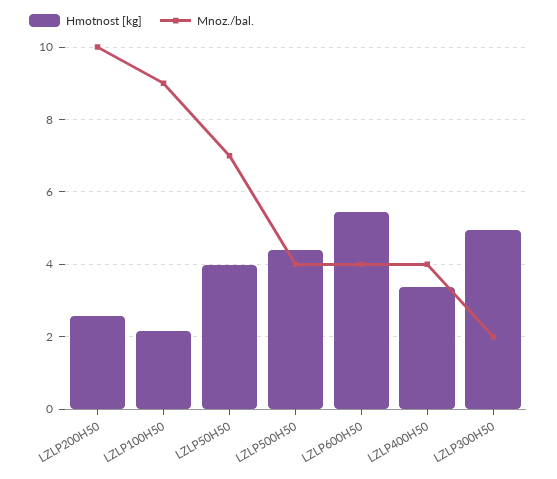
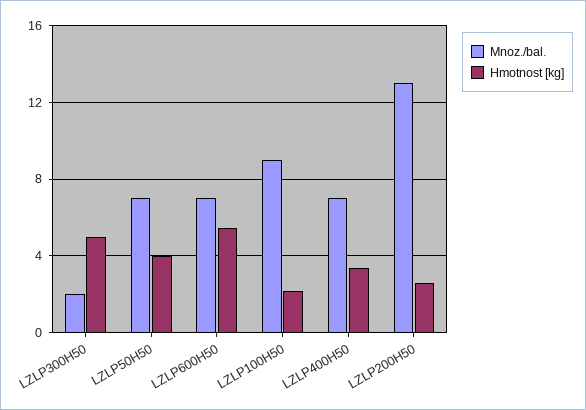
Mnoz./bal., LZLP200H50: 10 -> 13
Hmotnost [kg], LZLP500H50: 4.4 -> none
Mnoz./bal., LZLP500H50: 4 -> none
Mnoz./bal., LZLP600H50: 4 -> 7
Mnoz./bal., LZLP400H50: 4 -> 7

